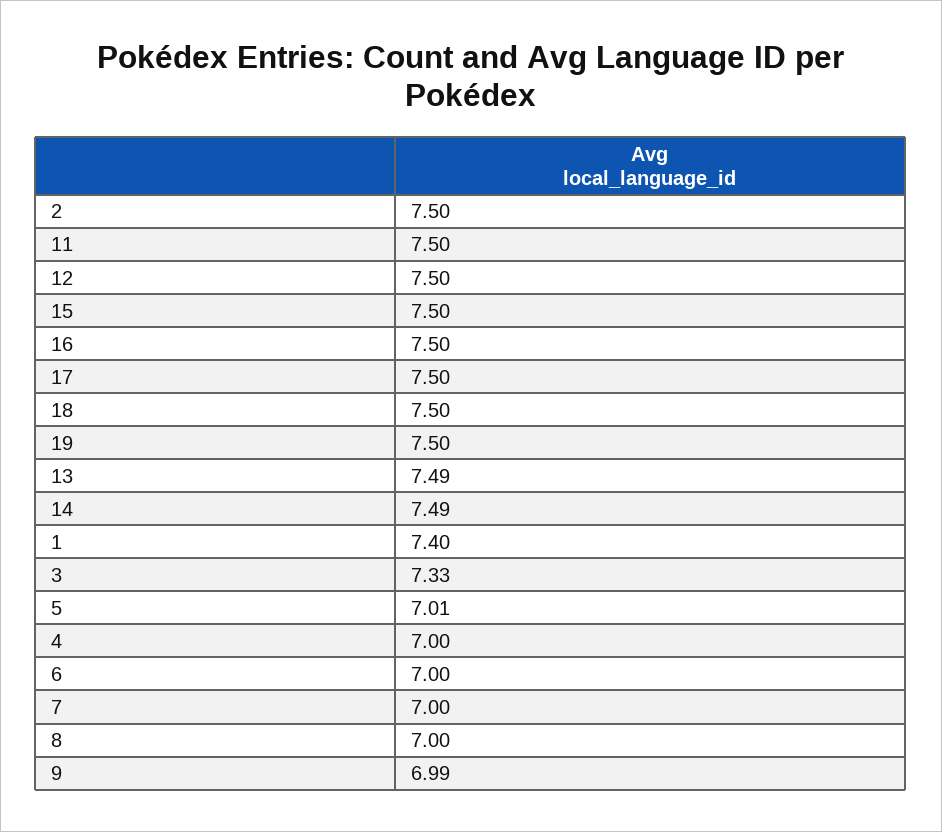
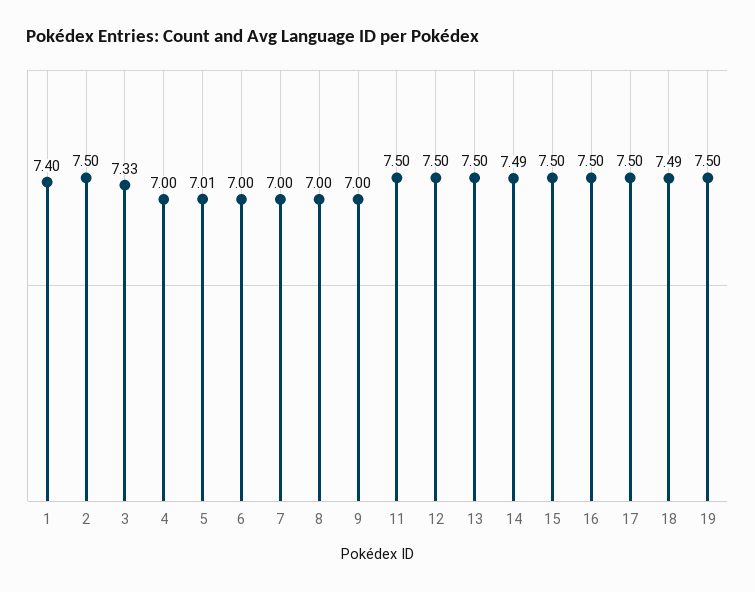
18: 7.5 -> 7.49
13: 7.49 -> 7.5
9: 6.99 -> 7

